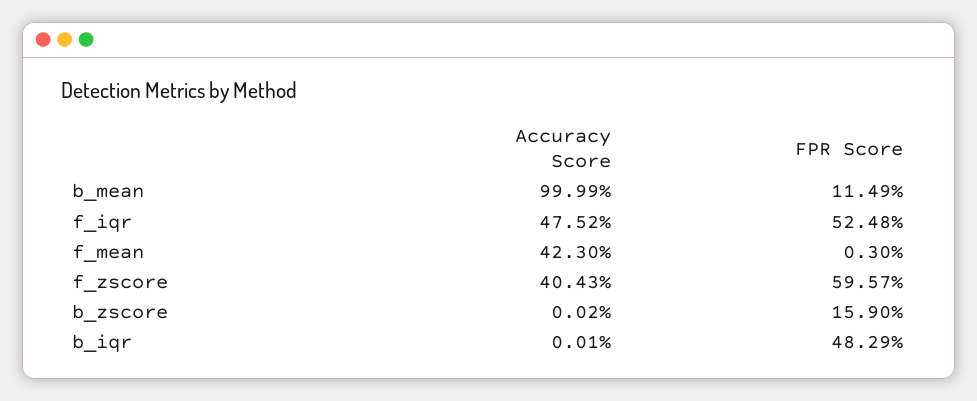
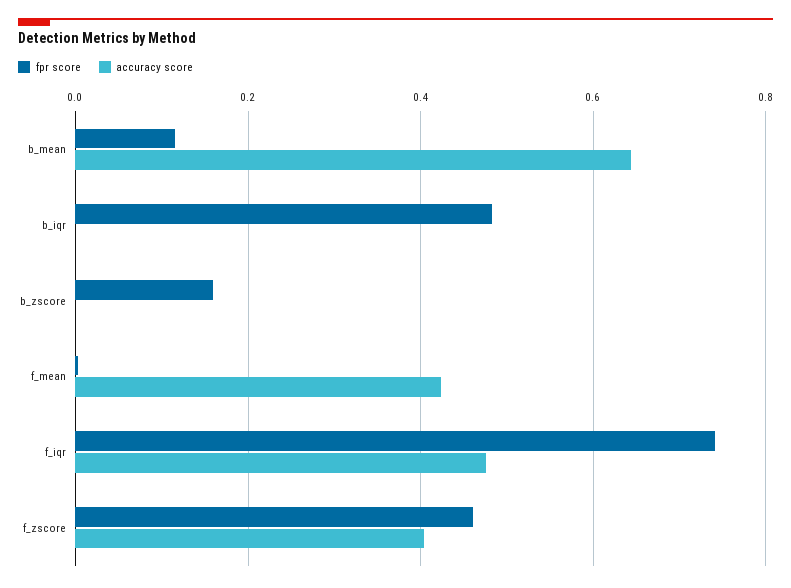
Accuracy Score, b_mean: 0.9999 -> 0.64
FPR Score, f_iqr: 0.5248 -> 0.74
FPR Score, f_zscore: 0.5957 -> 0.46

